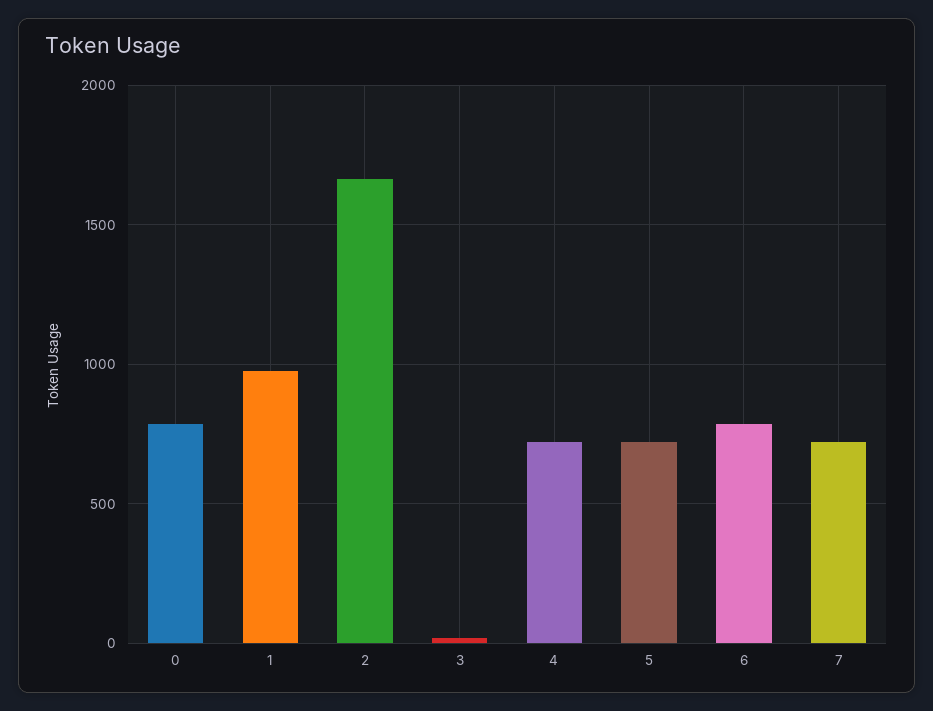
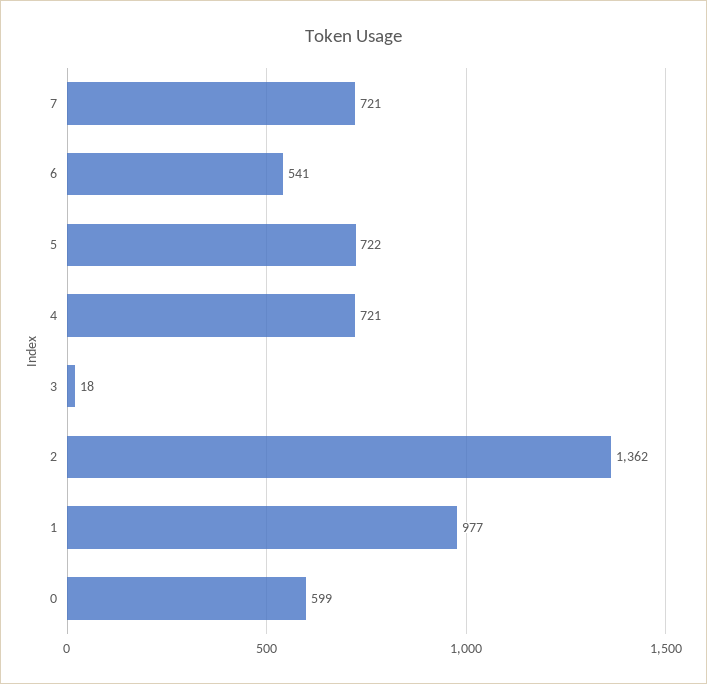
0: 800 -> 599
2: 1650 -> 1362
6: 800 -> 541

